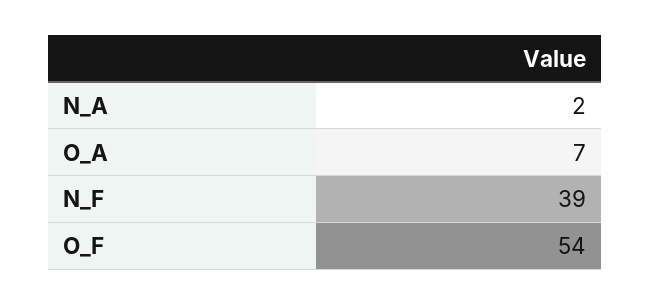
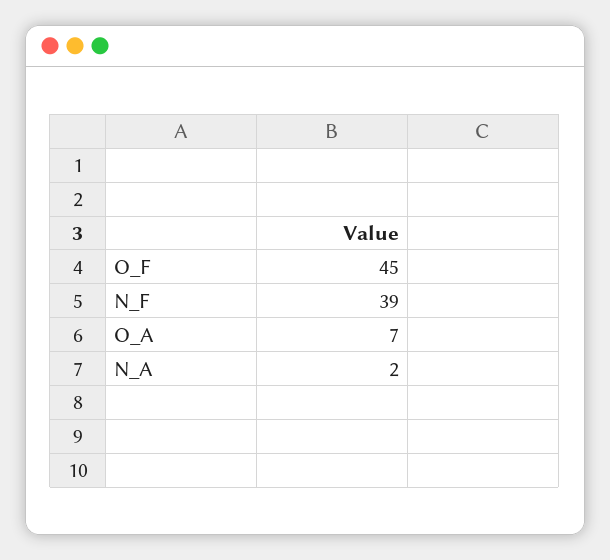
O_F: 54 -> 45

